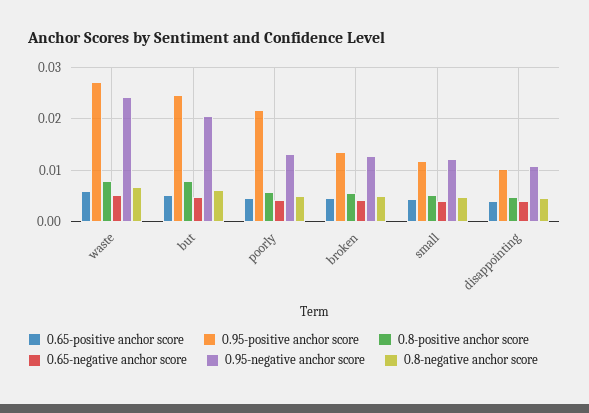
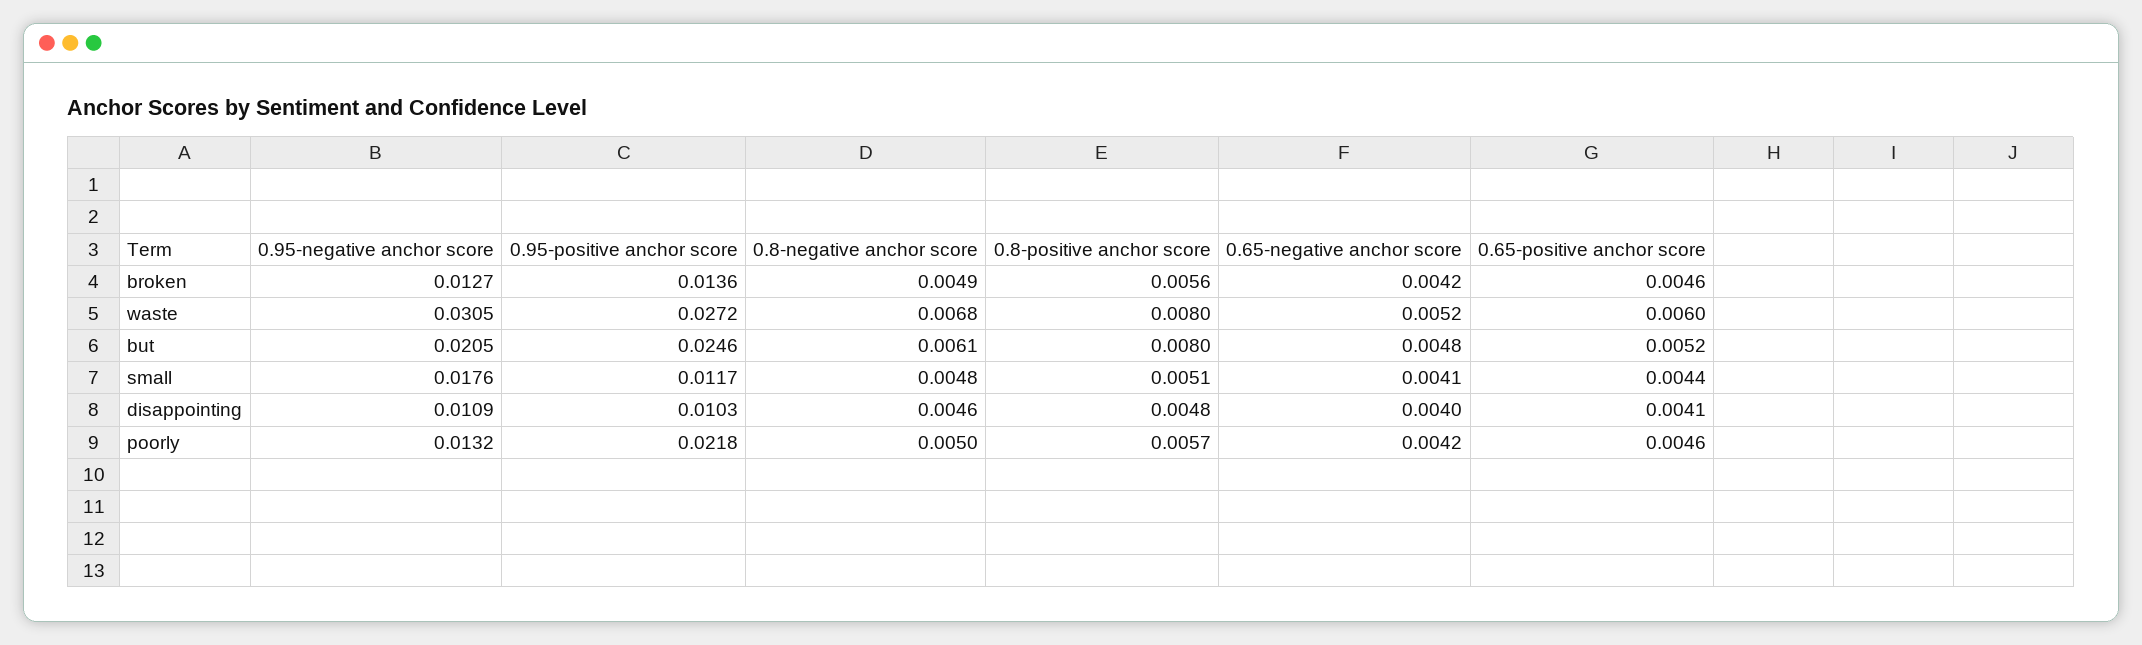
0.95-negative anchor score, waste: 0.024 -> 0.0305
0.95-negative anchor score, small: 0.012 -> 0.0176

